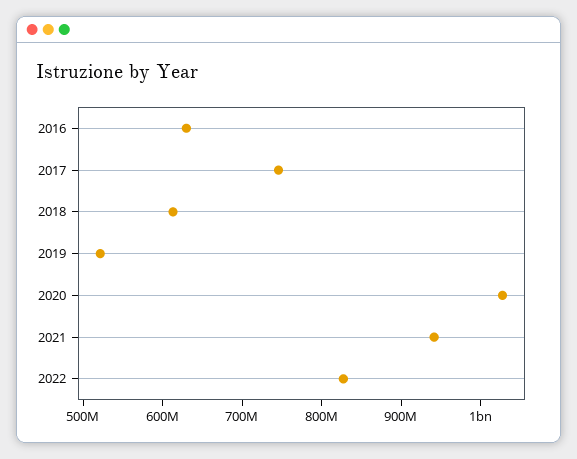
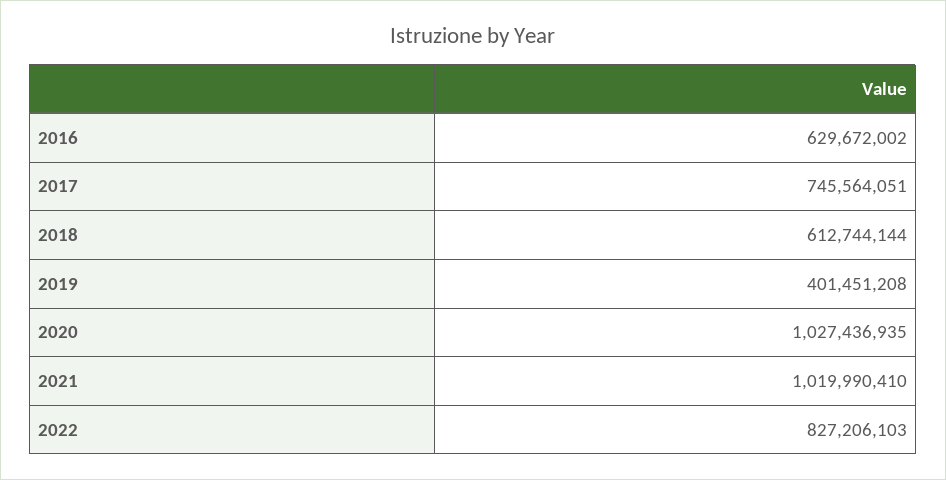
2019: 520000000 -> 401451208
2021: 940000000 -> 1019990410

